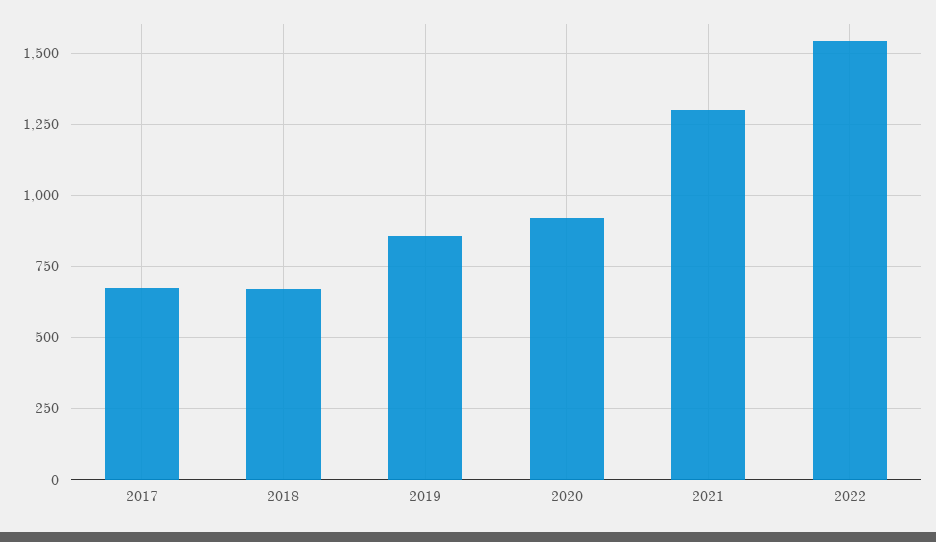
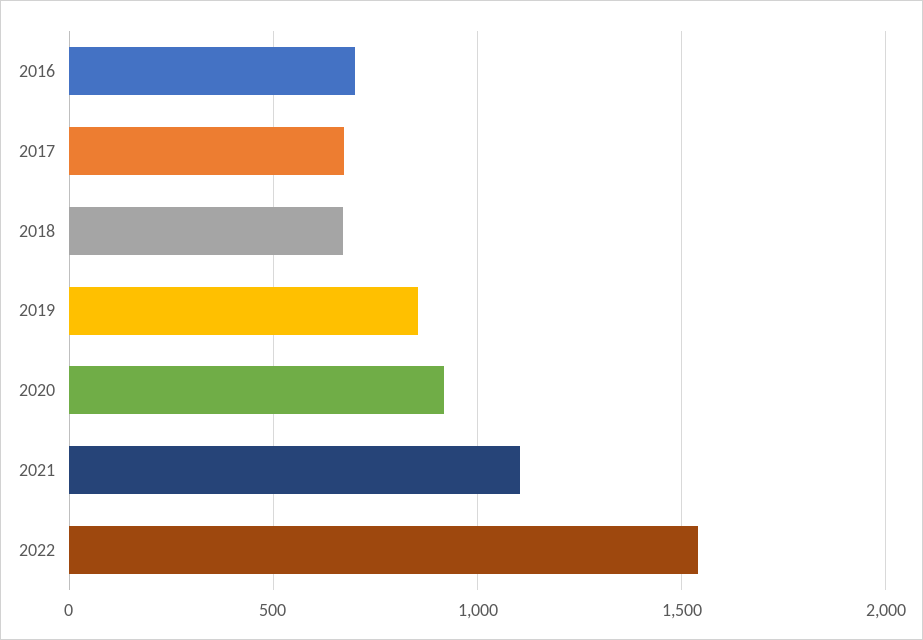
2021: 1300 -> 1100
2016: none -> 700

